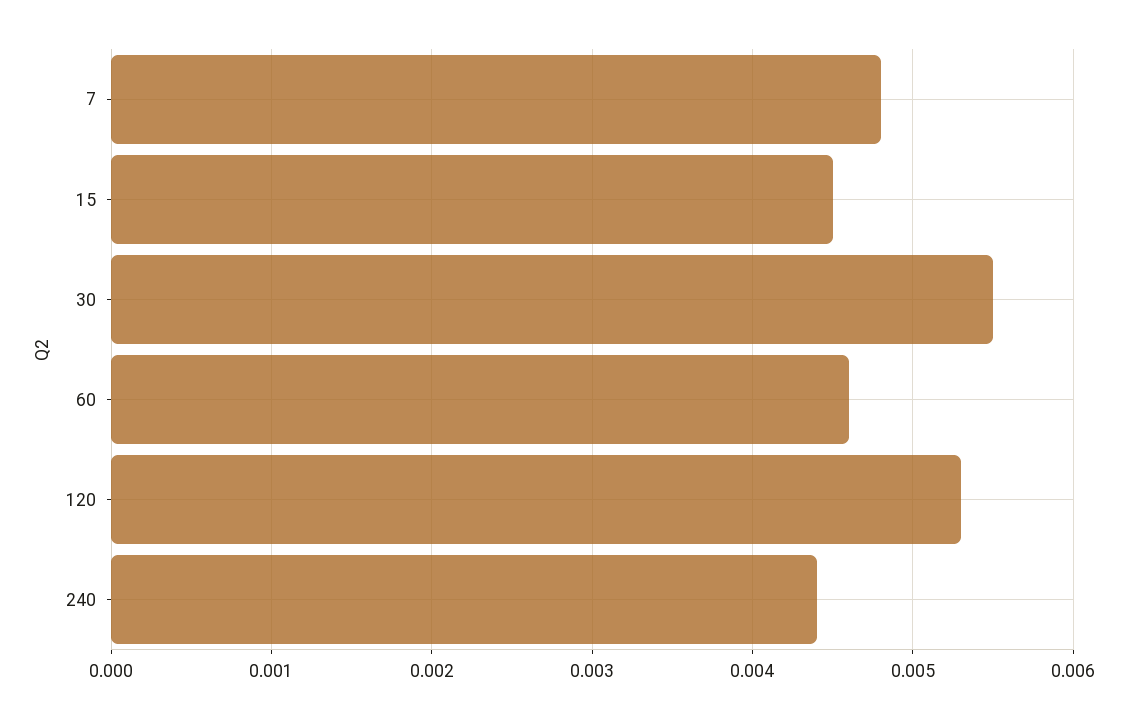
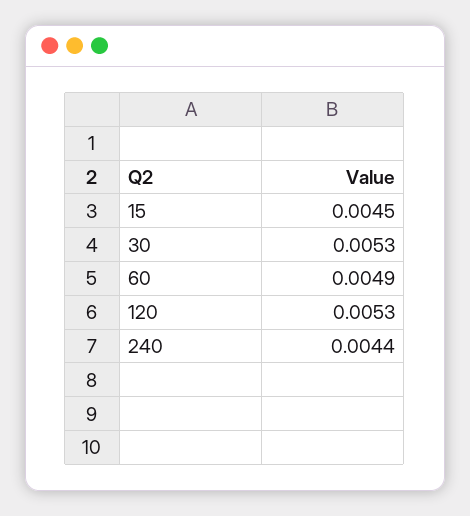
7: 0.0048 -> none
30: 0.0055 -> 0.0053
60: 0.0046 -> 0.0049

